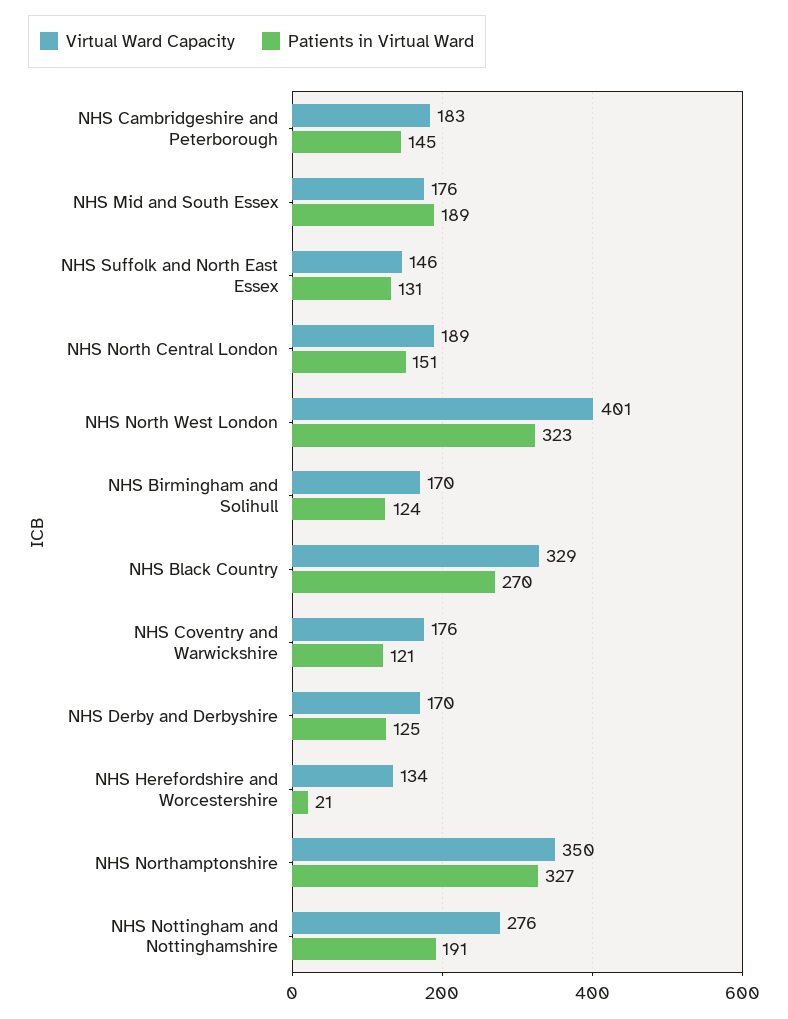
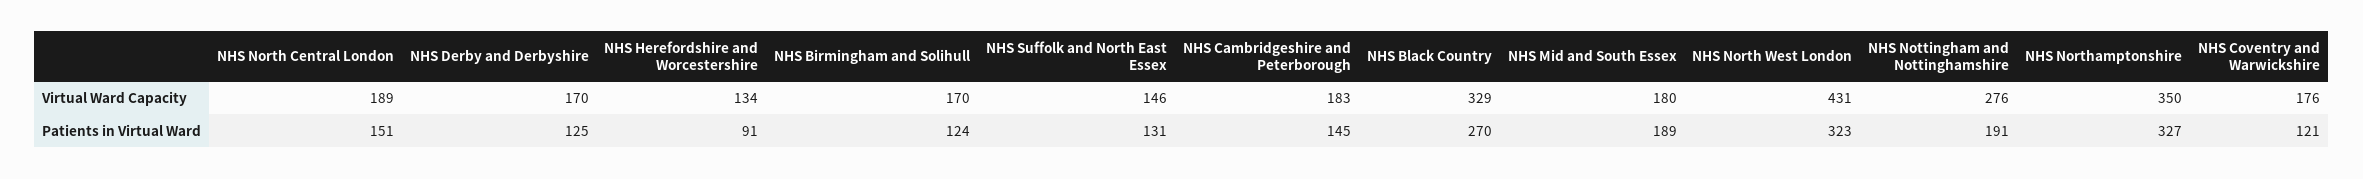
Virtual Ward Capacity, NHS Mid and South Essex: 176 -> 180
Virtual Ward Capacity, NHS North West London: 401 -> 431
Patients in Virtual Ward, NHS Herefordshire and Worcestershire: 21 -> 91

